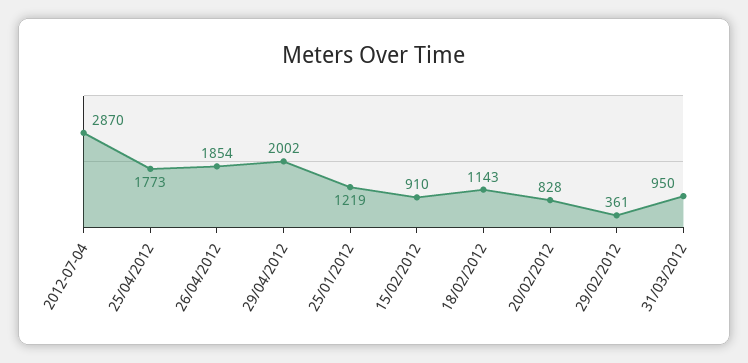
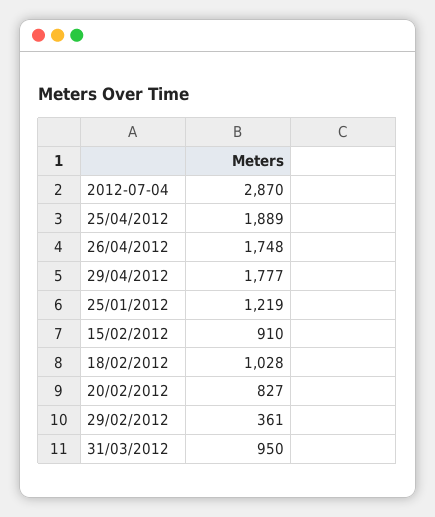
25/04/2012: 1773 -> 1889
26/04/2012: 1854 -> 1748
29/04/2012: 2002 -> 1777
18/02/2012: 1143 -> 1028
20/02/2012: 828 -> 827

